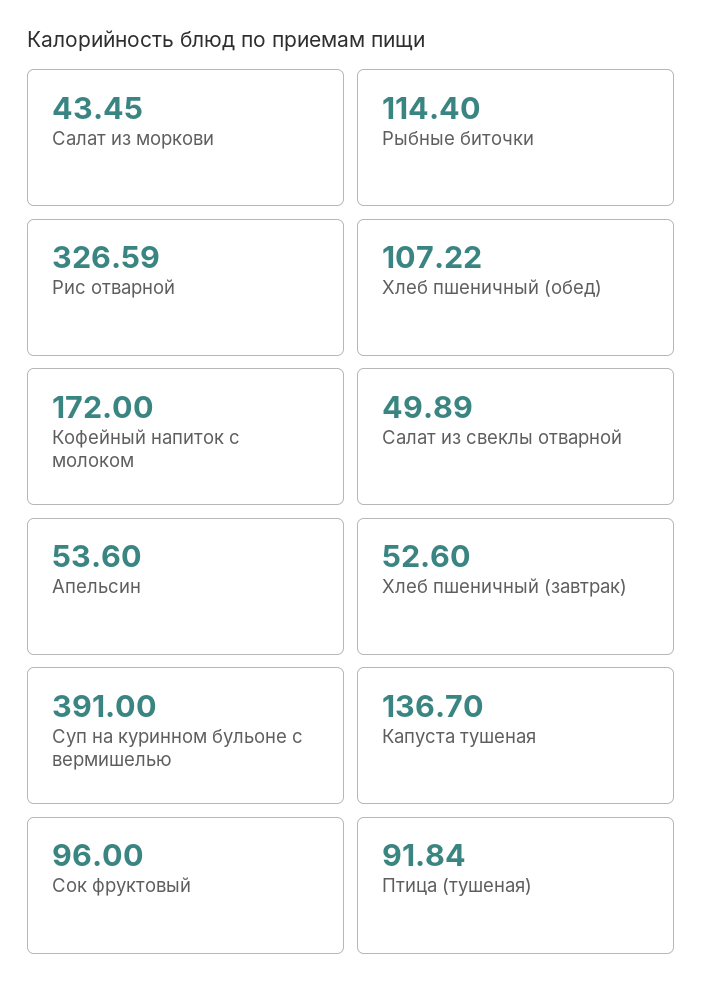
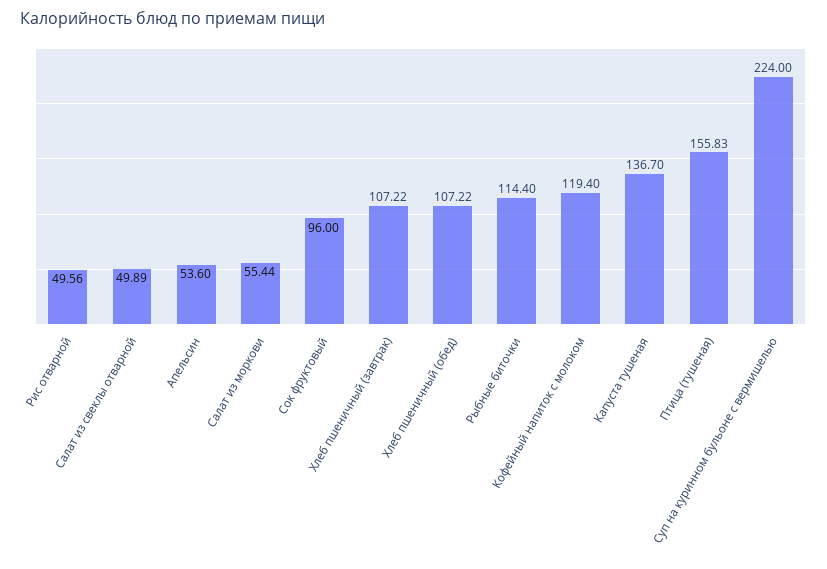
Салат из моркови: 43.45 -> 55.44
Рис отварной: 326.59 -> 49.56
Кофейный напиток с молоком: 172 -> 119.4
Хлеб пшеничный (завтрак): 52.6 -> 107.22
Суп на куринном бульоне с вермишелью: 391 -> 224
Птица (тушеная): 91.84 -> 155.83

